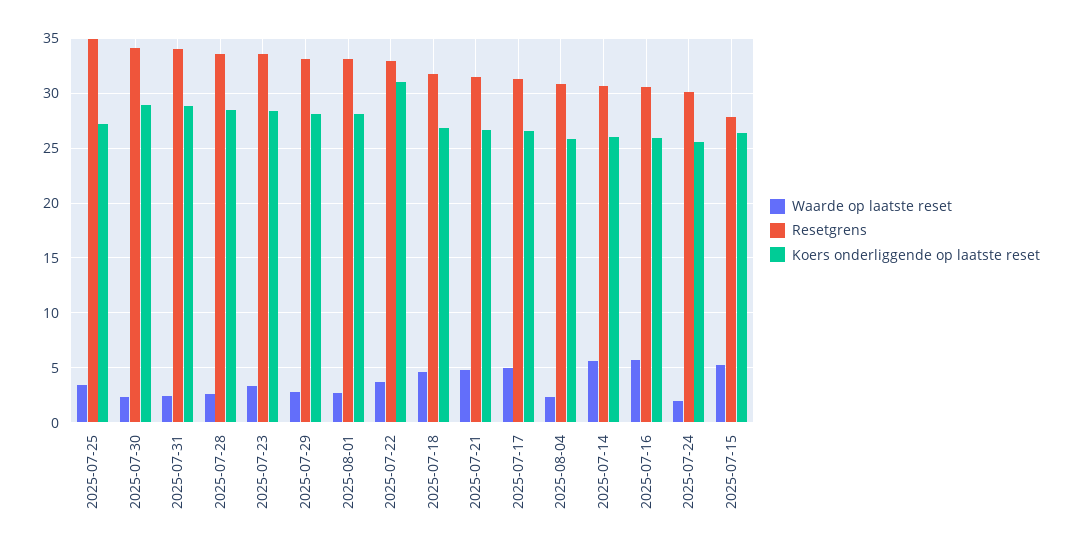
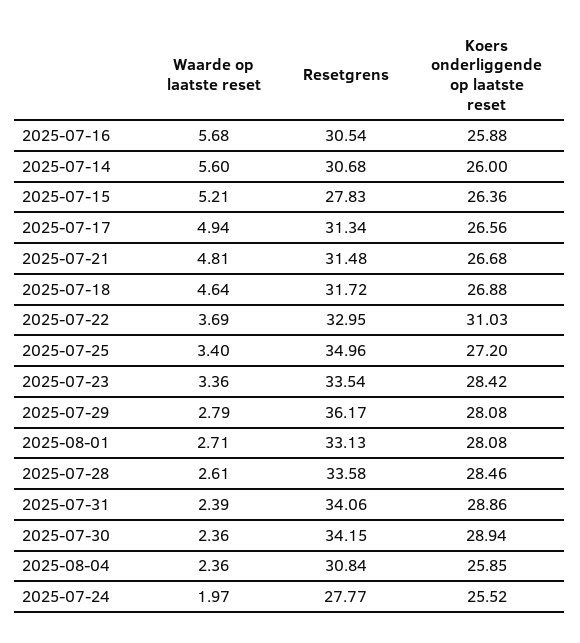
Resetgrens, 2025-07-29: 33 -> 36.17
Resetgrens, 2025-07-24: 30 -> 27.77

